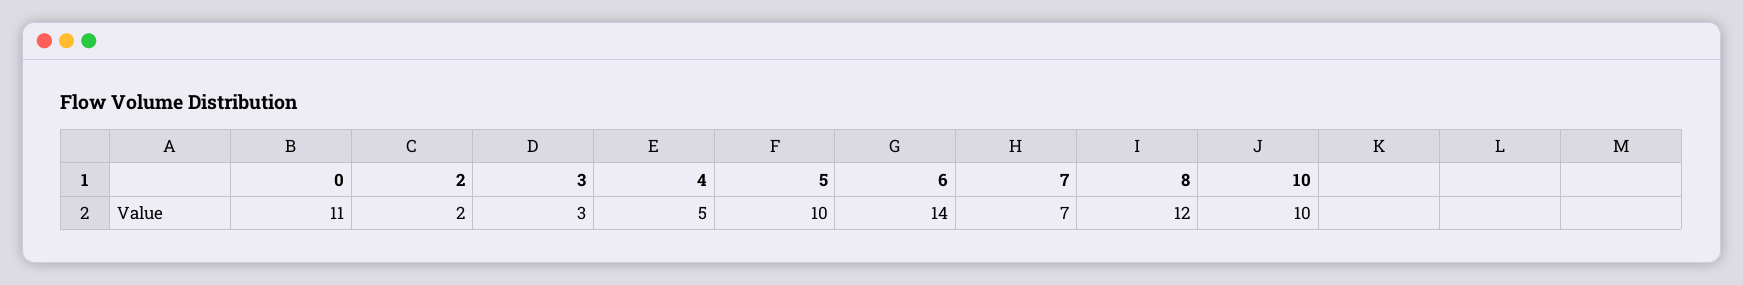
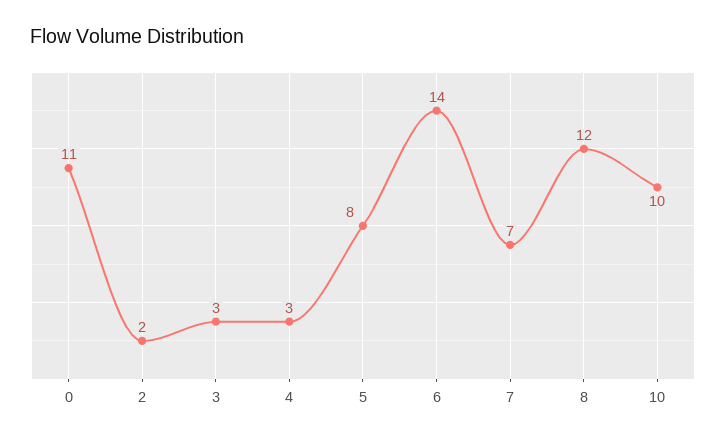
4: 5 -> 3
5: 10 -> 8

